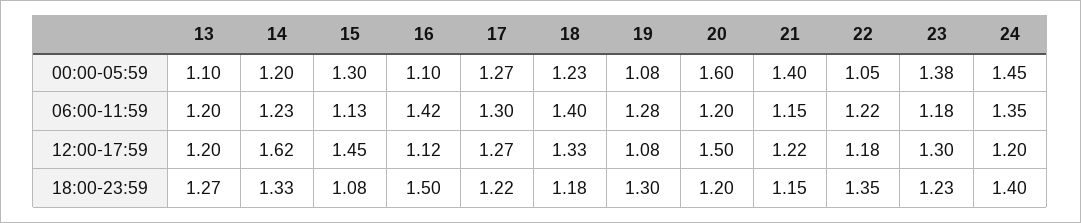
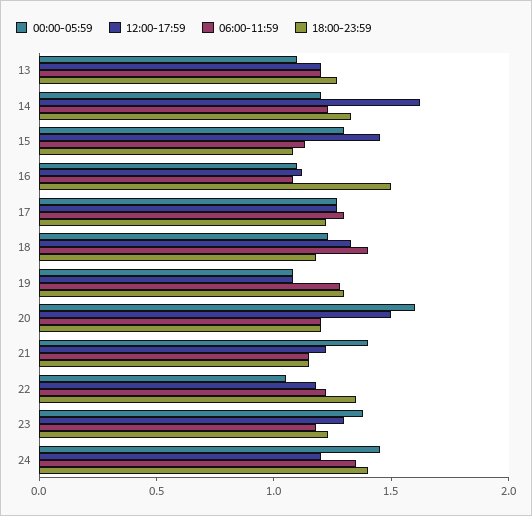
06:00-11:59, 16: 1.42 -> 1.1

